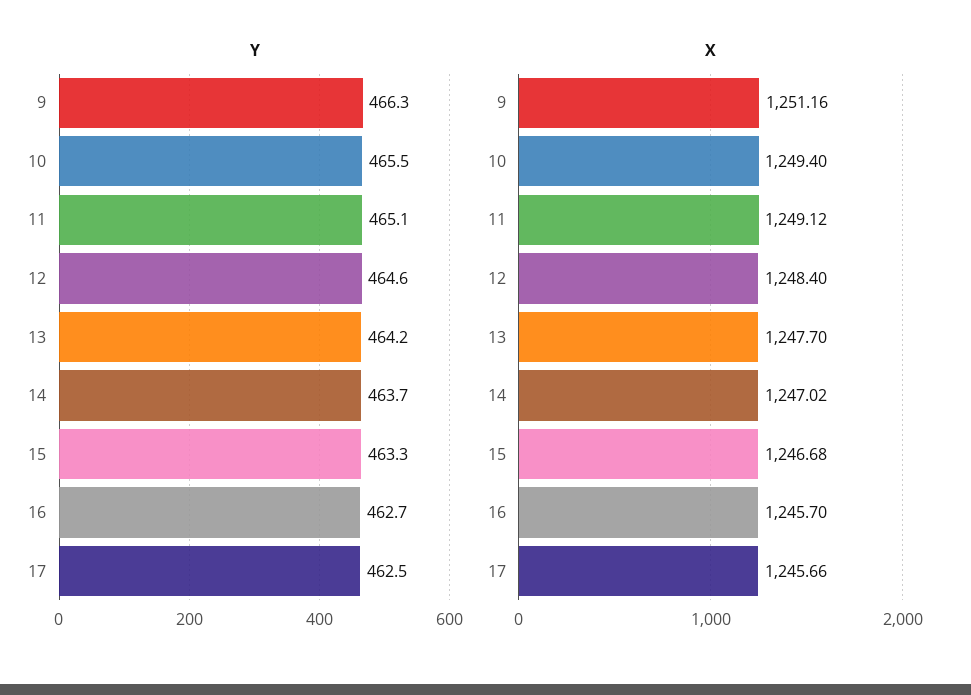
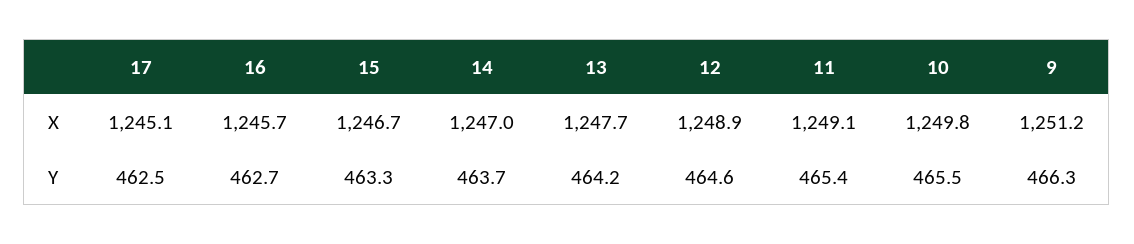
Y, 11: 465.1 -> 465.4
X, 10: 1249.4 -> 1249.8
X, 12: 1248.4 -> 1248.9
X, 17: 1245.66 -> 1245.1

